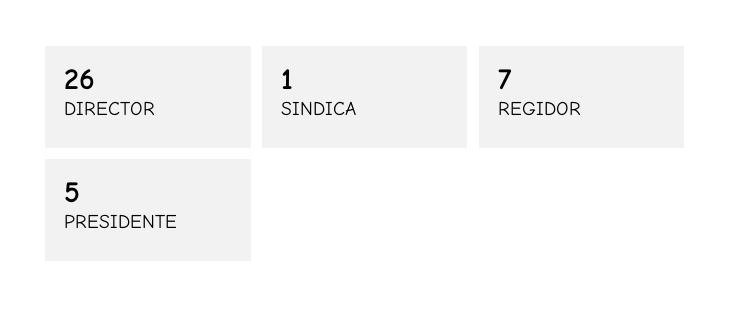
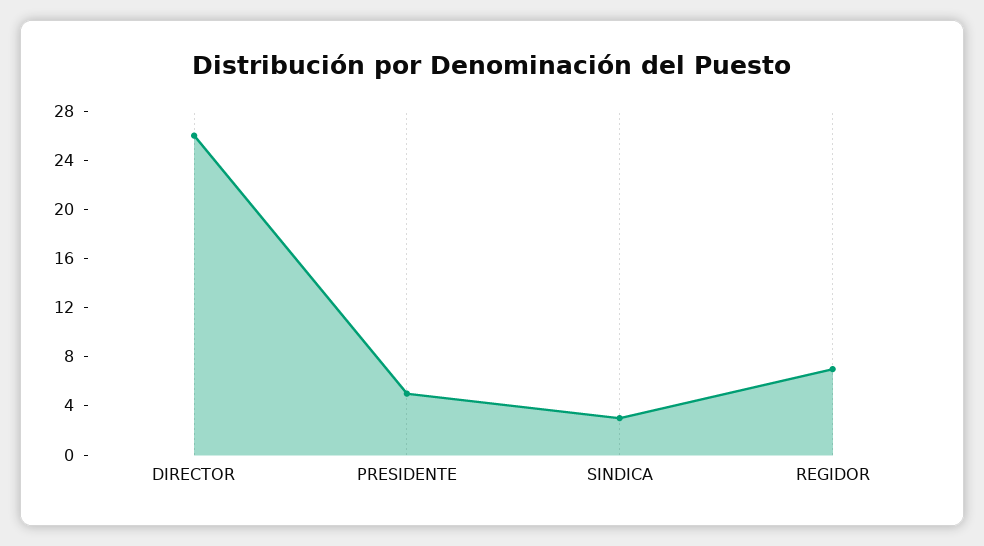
SINDICA: 1 -> 3

